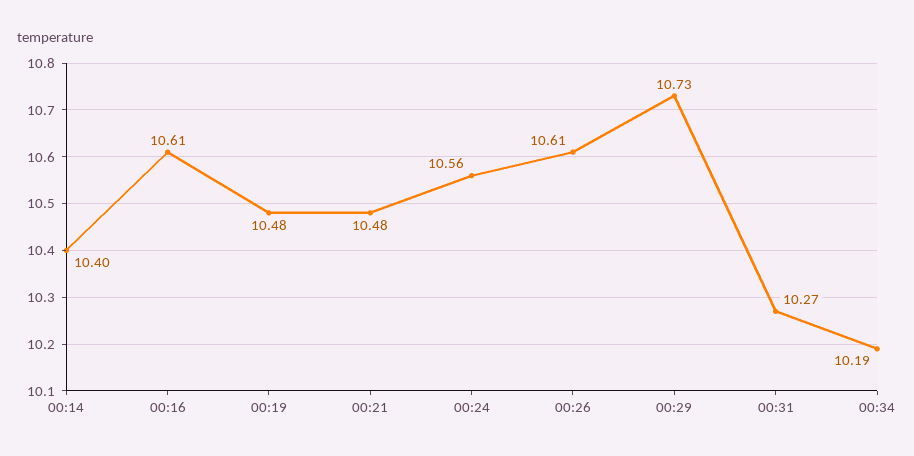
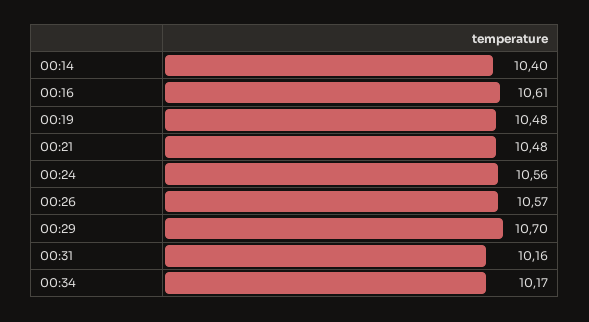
00:26: 10.61 -> 10.57
00:29: 10.73 -> 10.7
00:31: 10.27 -> 10.16
00:34: 10.19 -> 10.17

